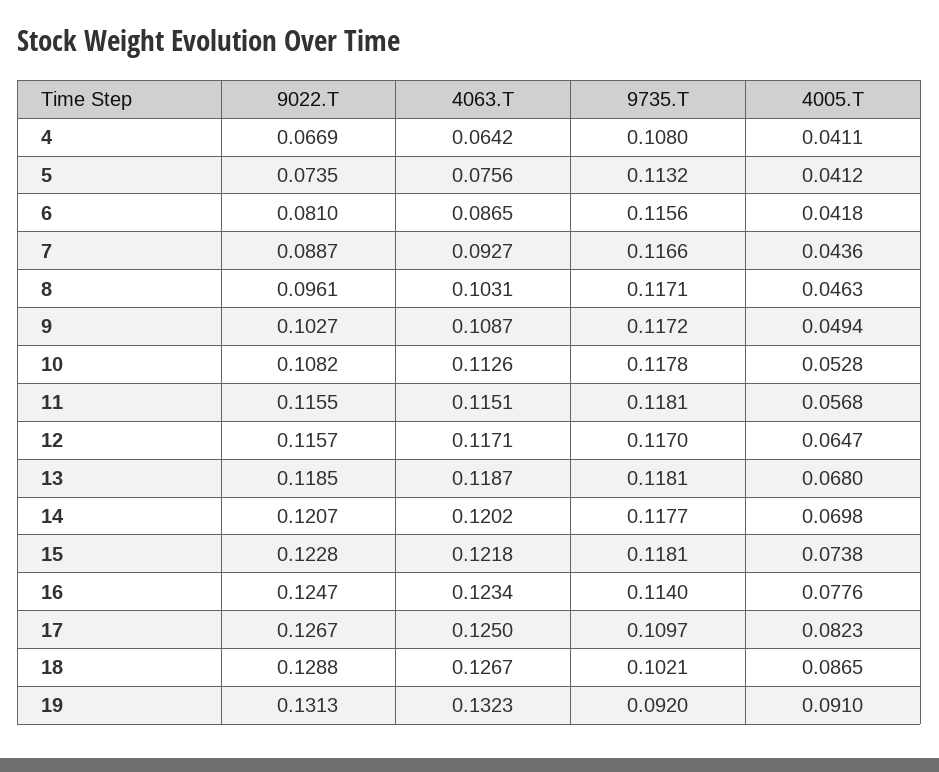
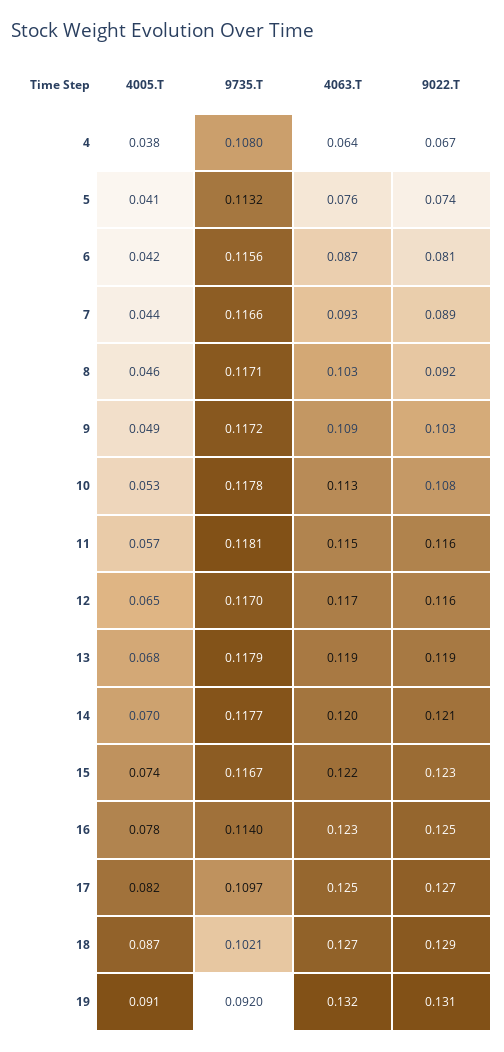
4005.T, 4: 0.0411 -> 0.038
9022.T, 8: 0.0961 -> 0.092
9735.T, 13: 0.1181 -> 0.1179
9735.T, 15: 0.1181 -> 0.1167

